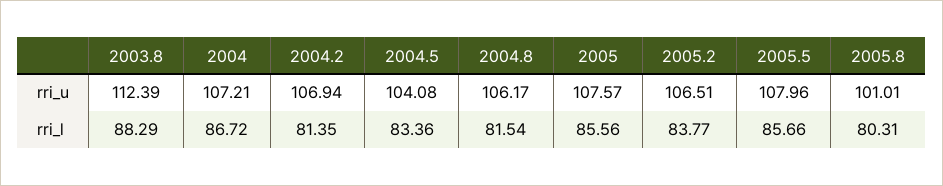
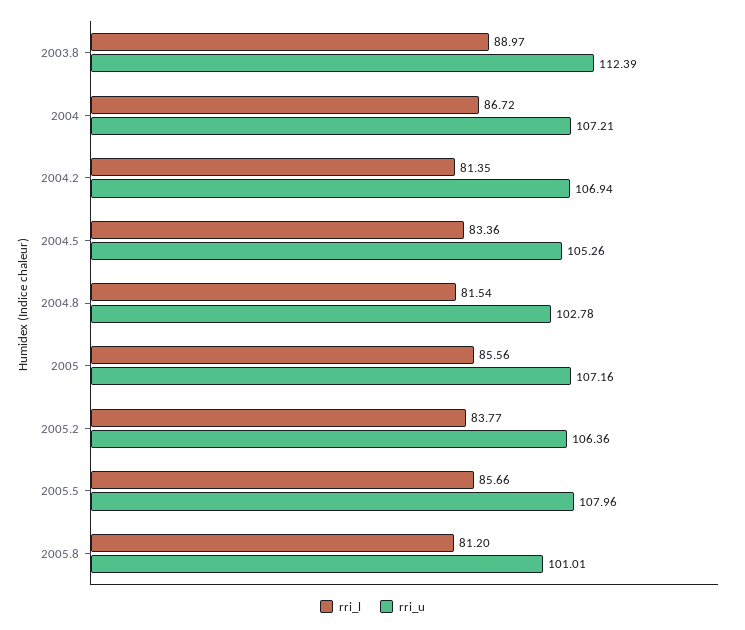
rri_u, 2004.5: 104.08 -> 105.26
rri_u, 2004.8: 106.17 -> 102.78
rri_u, 2005: 107.57 -> 107.16
rri_u, 2005.2: 106.51 -> 106.36
rri_l, 2003.8: 88.29 -> 88.97
rri_l, 2005.8: 80.31 -> 81.2

